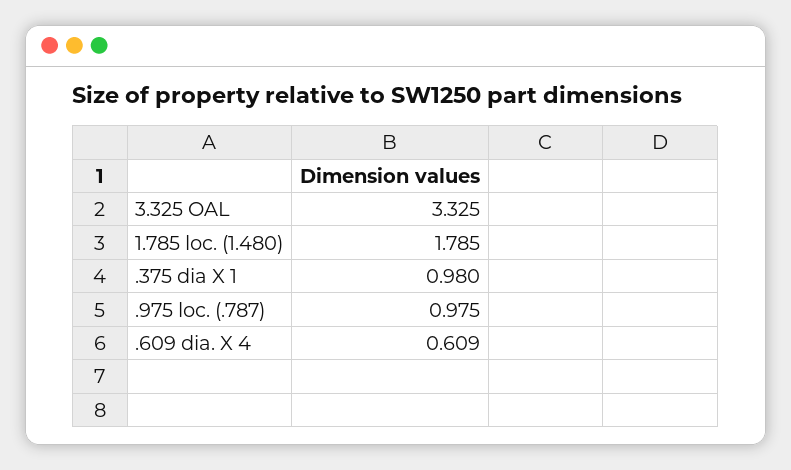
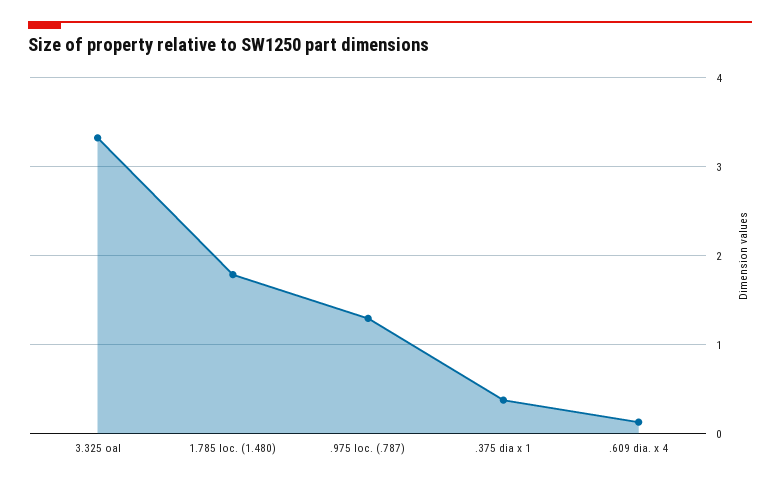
.375 dia X 1: 0.98 -> 0.4
.975 loc. (.787): 0.975 -> 1.3
.609 dia. X 4: 0.609 -> 0.1

